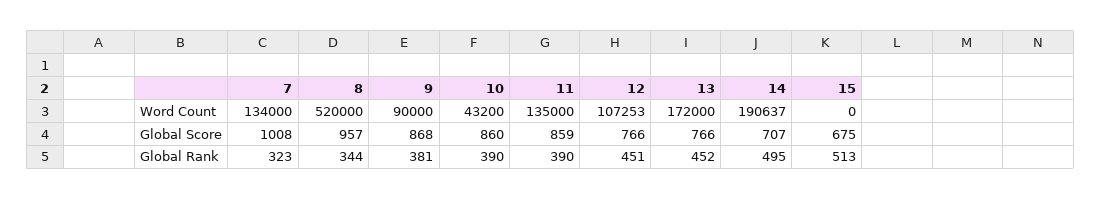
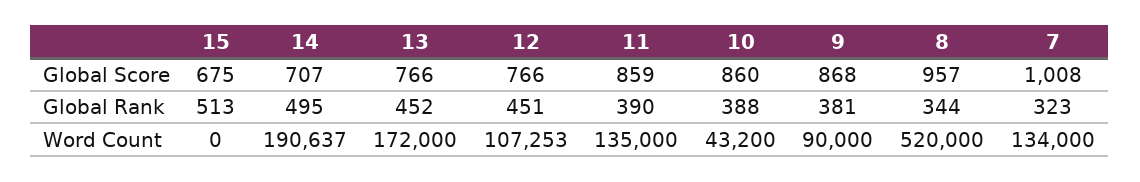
10, Global Rank: 390 -> 388

